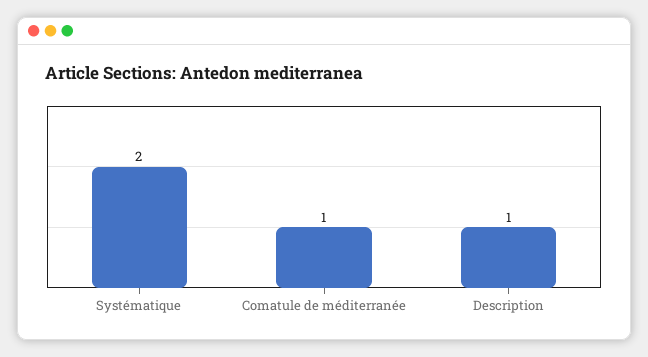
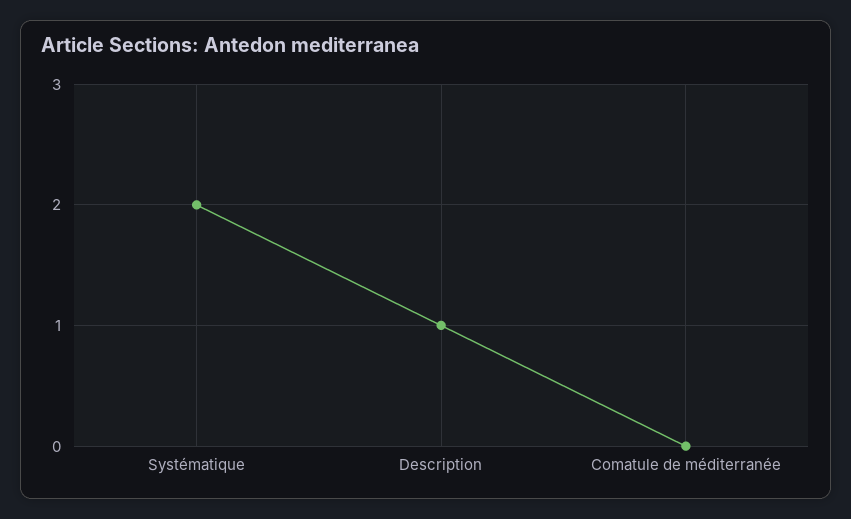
Comatule de méditerranée: 1 -> 0

